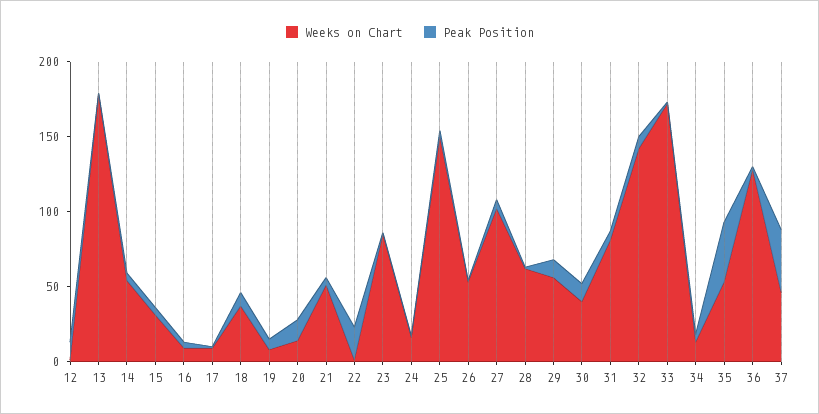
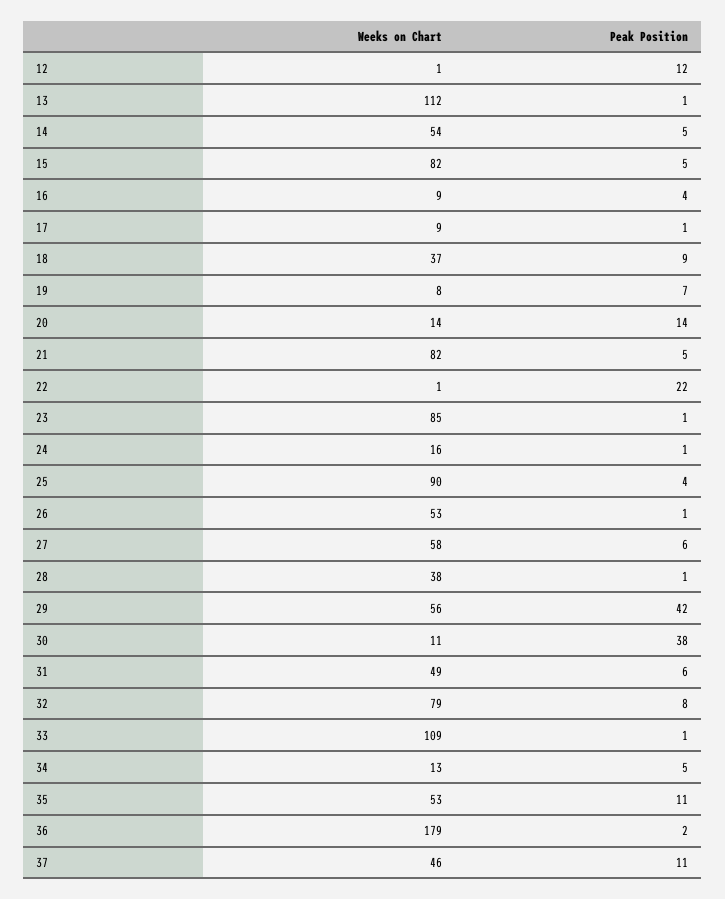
Weeks on Chart, 13: 180 -> 112
Weeks on Chart, 15: 30 -> 82
Weeks on Chart, 21: 50 -> 82
Weeks on Chart, 25: 150 -> 90
Weeks on Chart, 27: 100 -> 58
Weeks on Chart, 28: 60 -> 38
Peak Position, 29: 10 -> 42
Weeks on Chart, 30: 40 -> 11
Peak Position, 30: 10 -> 38
Weeks on Chart, 31: 80 -> 49
Weeks on Chart, 32: 140 -> 79
Weeks on Chart, 33: 170 -> 109
Peak Position, 35: 40 -> 11
Weeks on Chart, 36: 130 -> 179
Peak Position, 37: 40 -> 11

